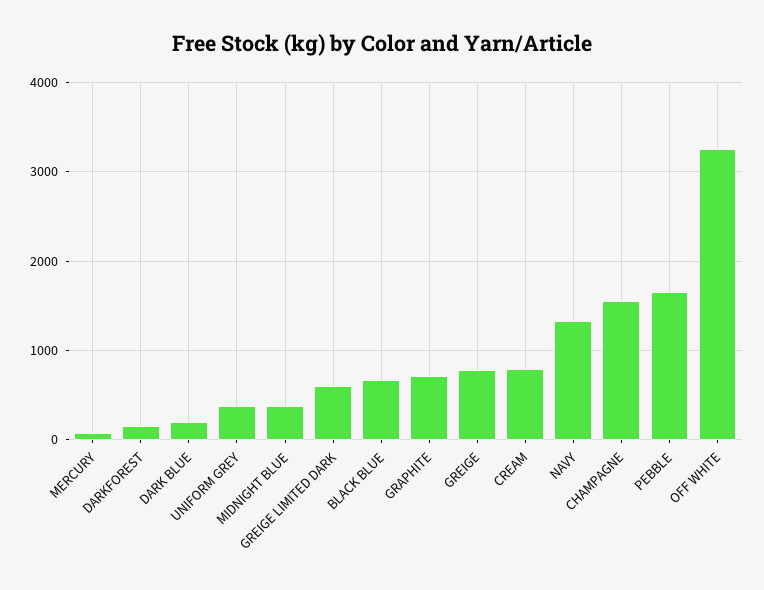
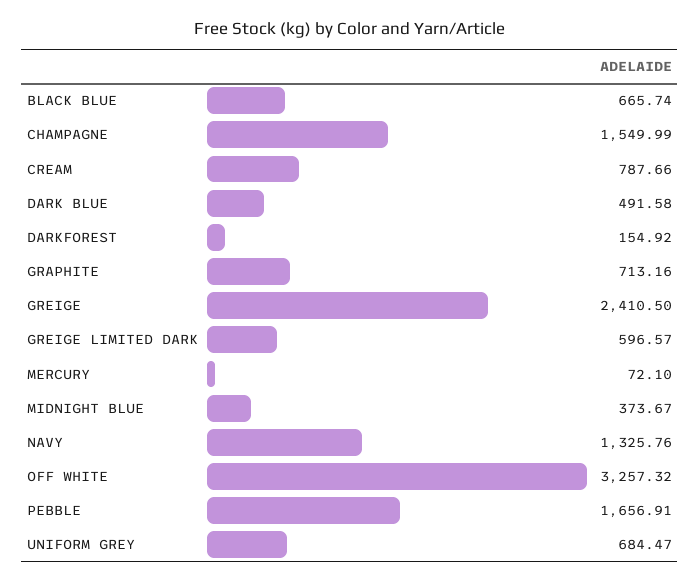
DARK BLUE: 200 -> 491.58
UNIFORM GREY: 400 -> 684.47
GREIGE: 800 -> 2410.5

